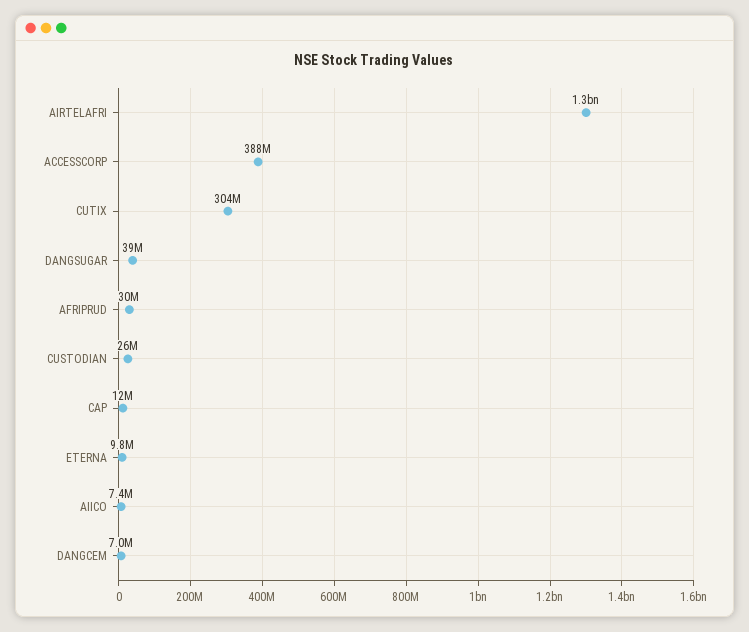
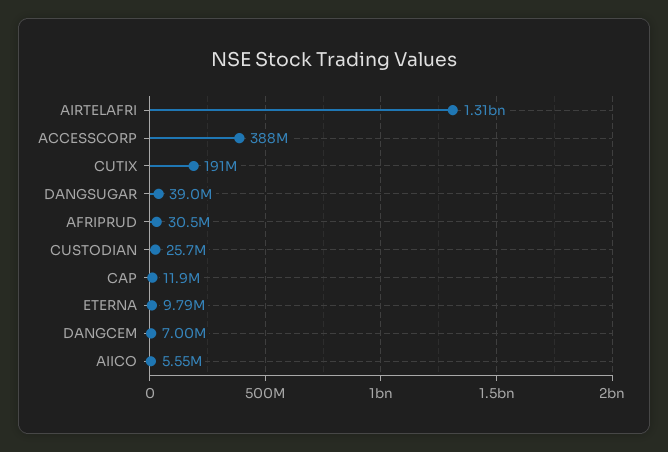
CUTIX: 304000000 -> 191000000
AIICO: 7400000 -> 5550000

